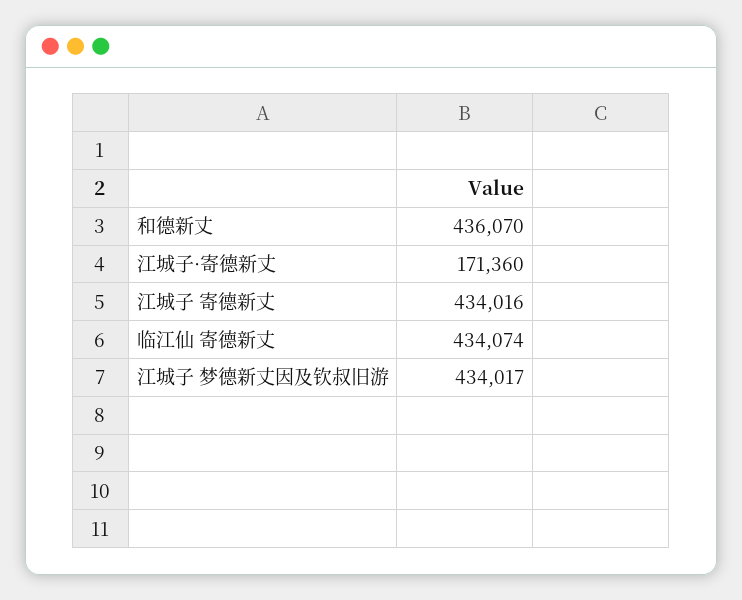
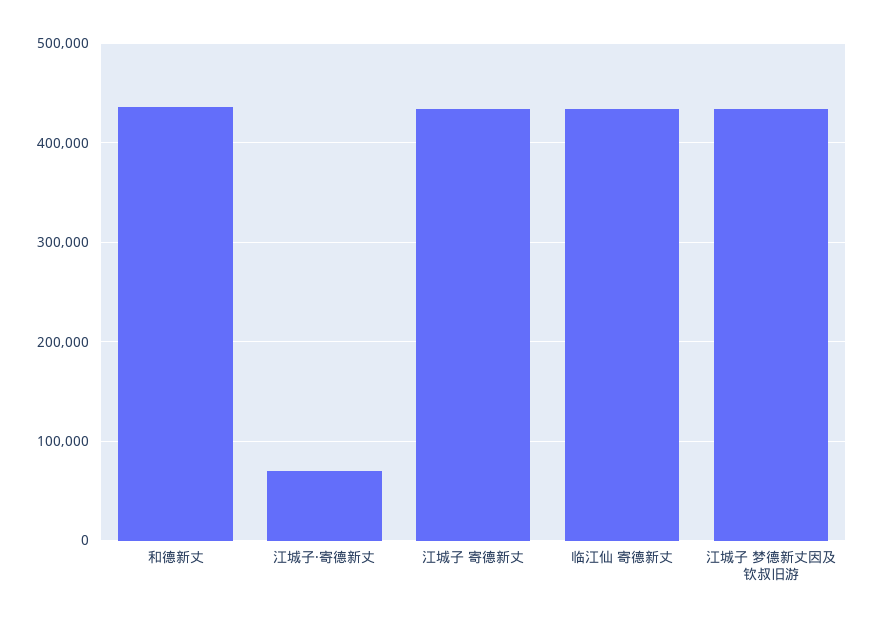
江城子·寄德新丈: 171360 -> 70000

